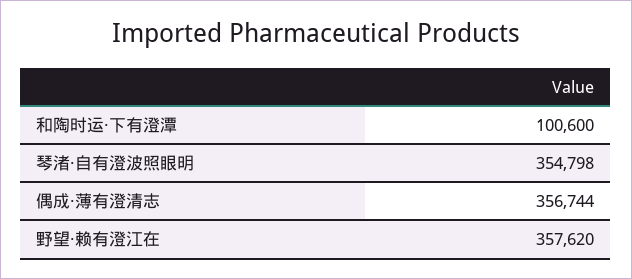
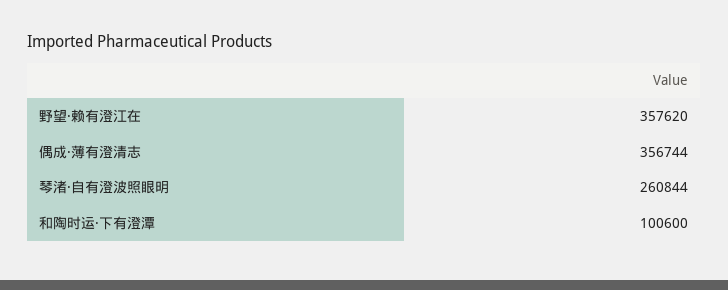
琴渚·自有澄波照眼明: 354798 -> 260844

